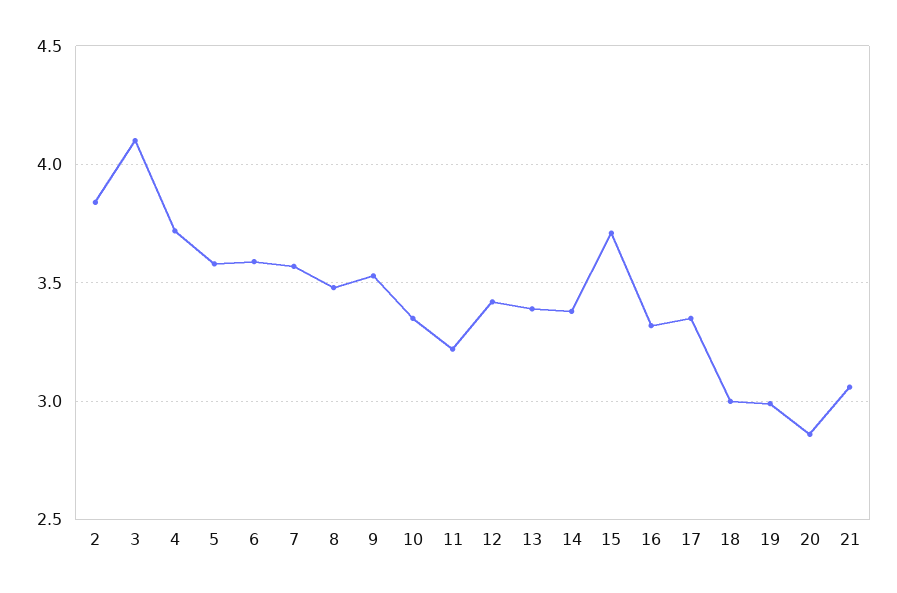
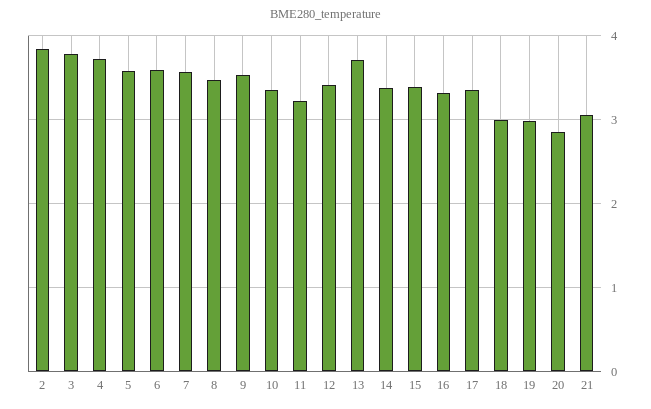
3: 4.1 -> 3.8
13: 3.4 -> 3.7
15: 3.7 -> 3.4

